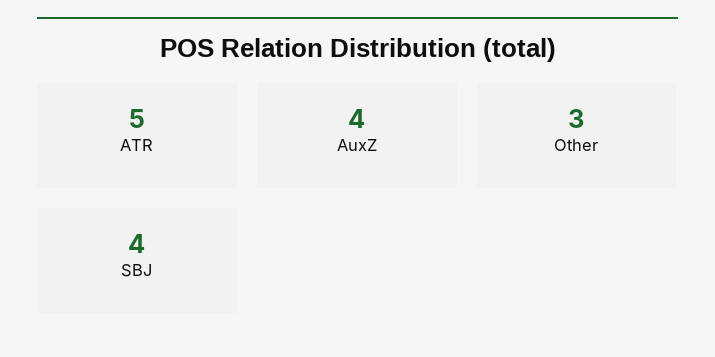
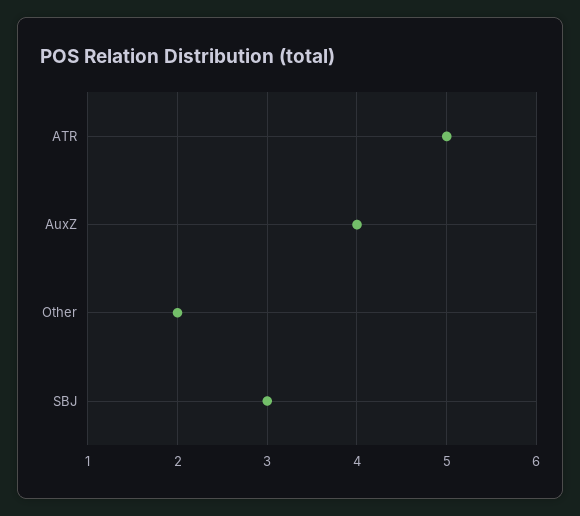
Other: 3 -> 2
SBJ: 4 -> 3

